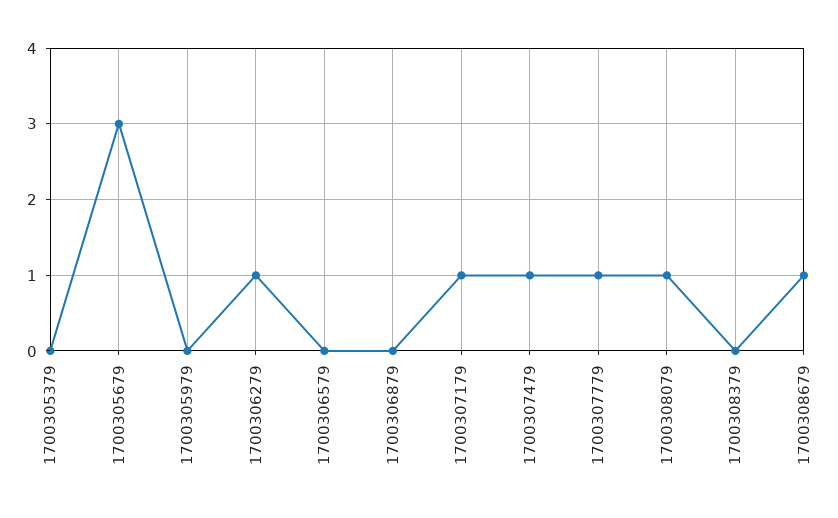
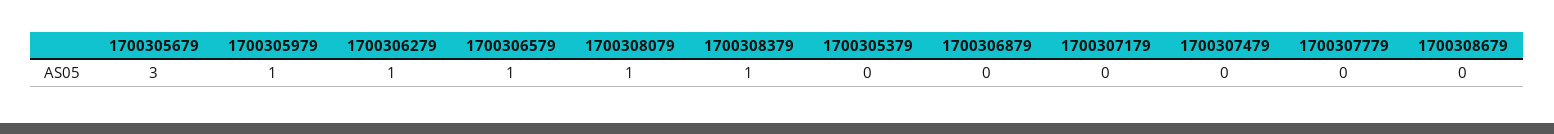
1700305979: 0 -> 1
1700306579: 0 -> 1
1700307179: 1 -> 0
1700307479: 1 -> 0
1700307779: 1 -> 0
1700308379: 0 -> 1
1700308679: 1 -> 0

